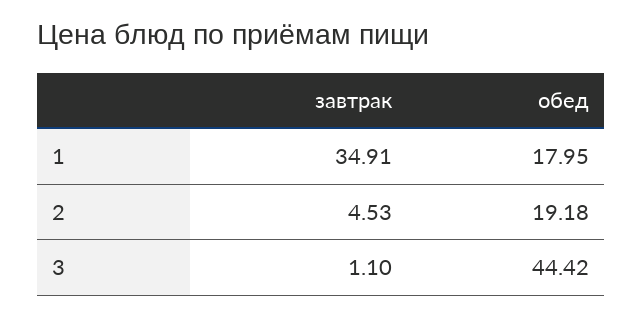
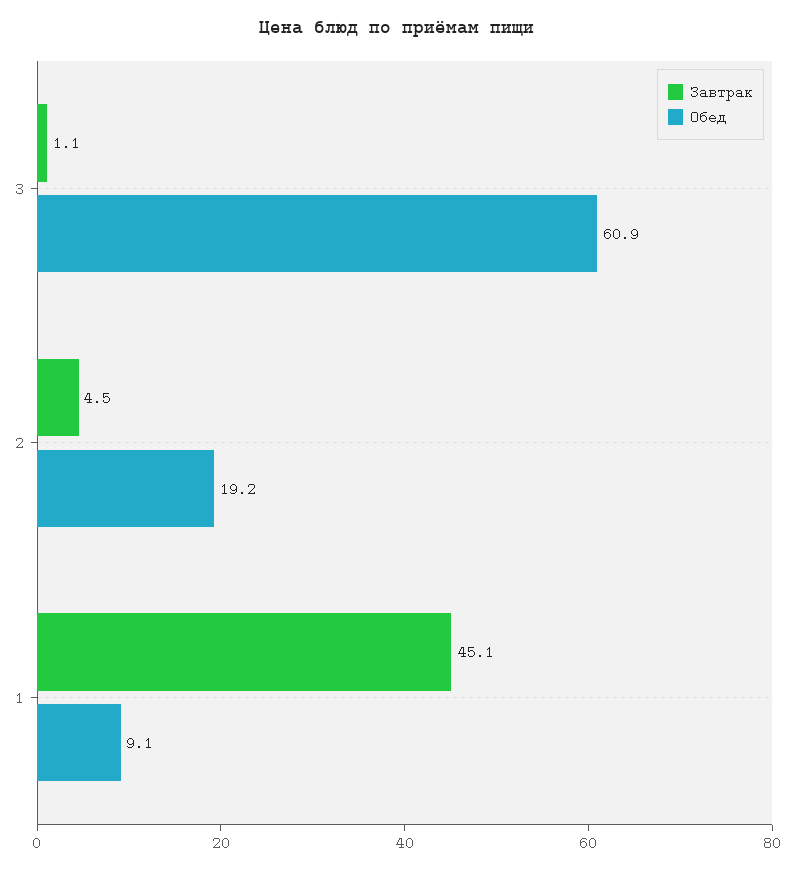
завтрак, 1: 34.91 -> 45.1
обед, 1: 17.95 -> 9.1
обед, 3: 44.42 -> 60.9

